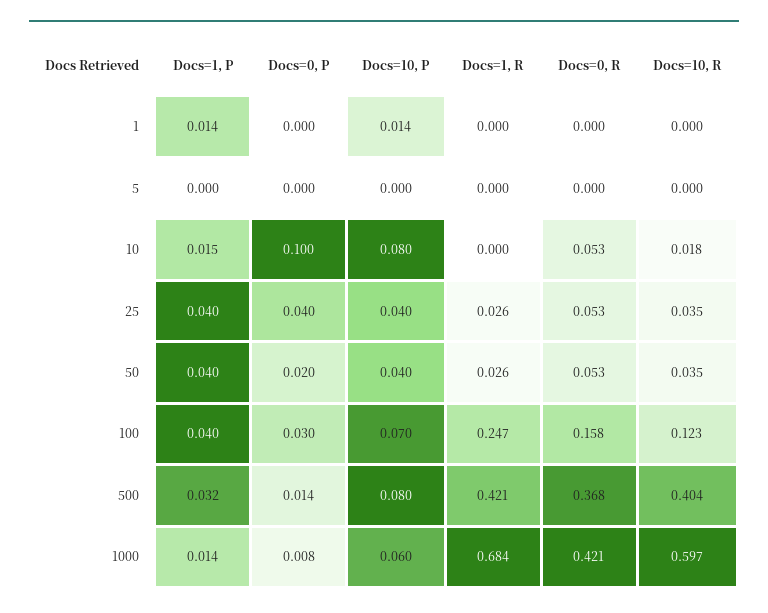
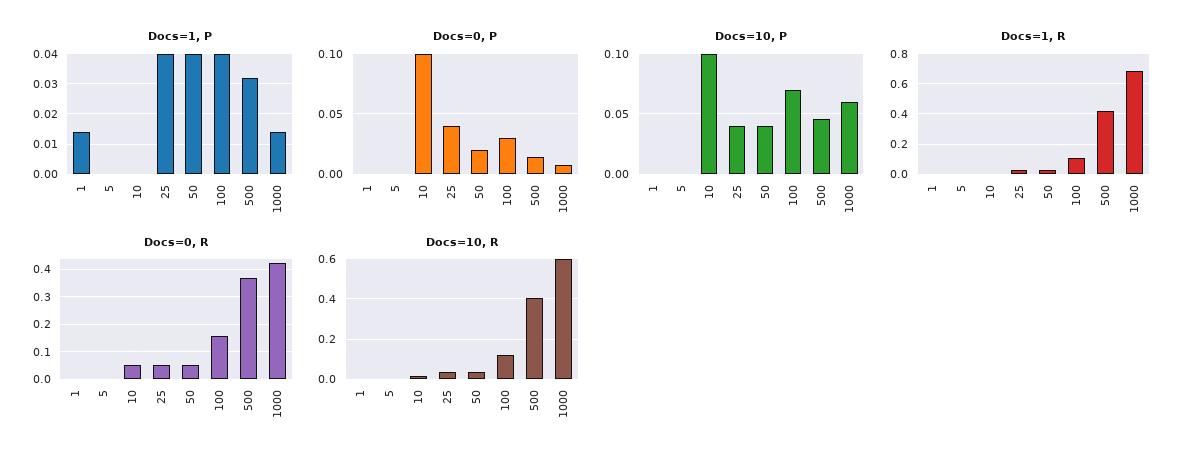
Docs=10, P, 1: 0.014 -> 0
Docs=1, P, 10: 0.015 -> 0
Docs=10, P, 10: 0.08 -> 0.1
Docs=1, R, 100: 0.247 -> 0.1
Docs=10, P, 500: 0.08 -> 0.045

